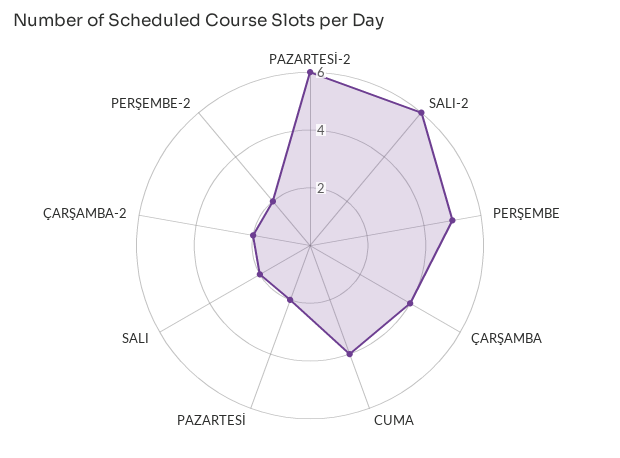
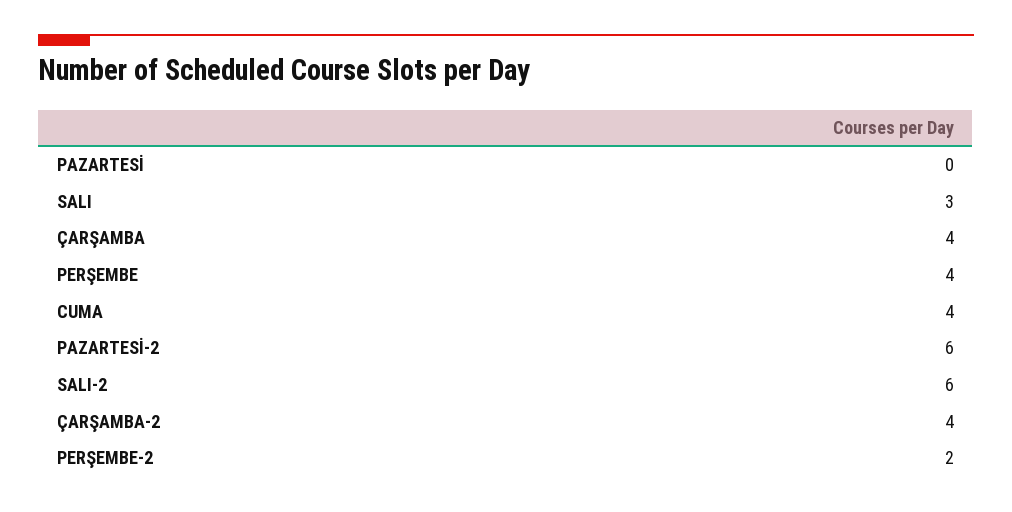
PERŞEMBE: 5 -> 4
PAZARTESİ: 2 -> 0
SALI: 2 -> 3
ÇARŞAMBA-2: 2 -> 4

